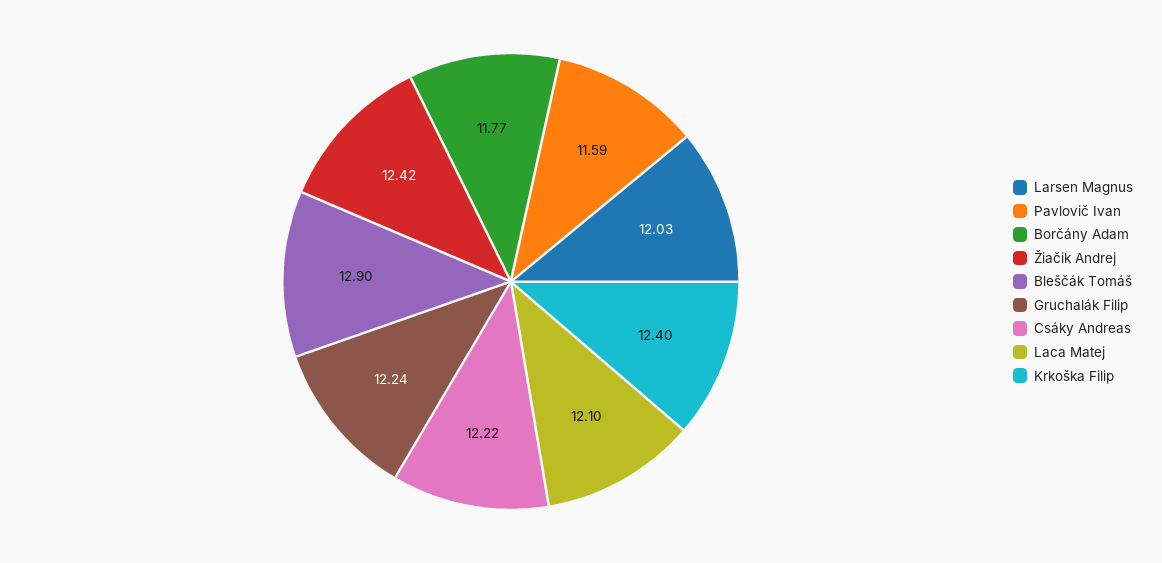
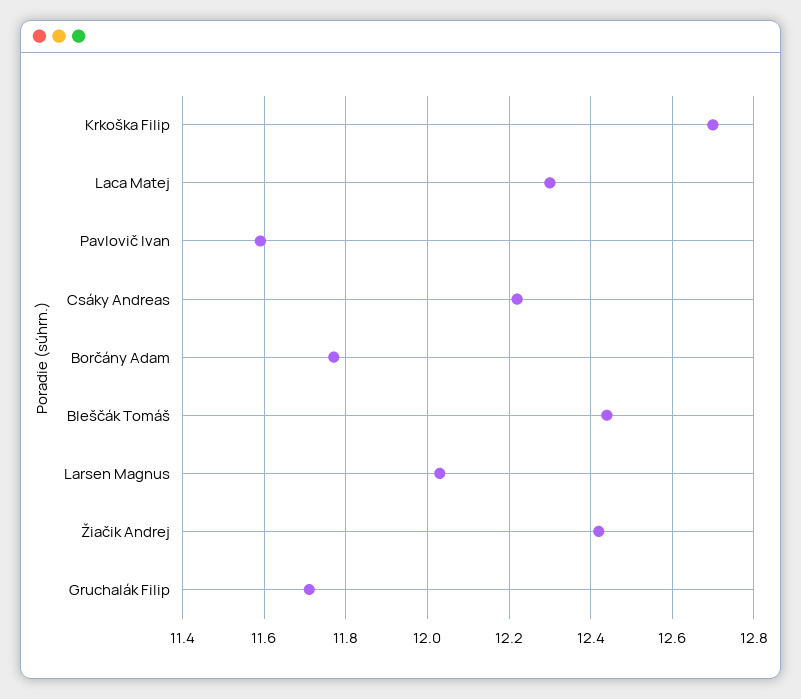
Bleščák Tomáš: 12.9 -> 12.45
Gruchalák Filip: 12.24 -> 11.7
Laca Matej: 12.1 -> 12.3
Krkoška Filip: 12.4 -> 12.7

